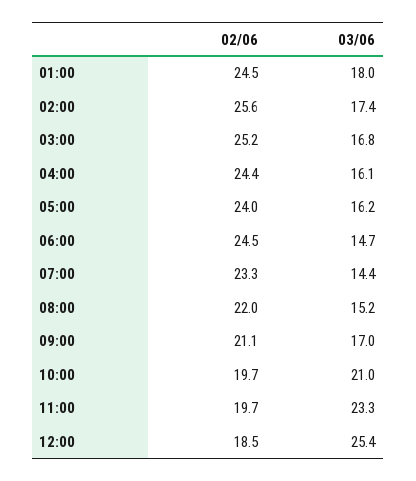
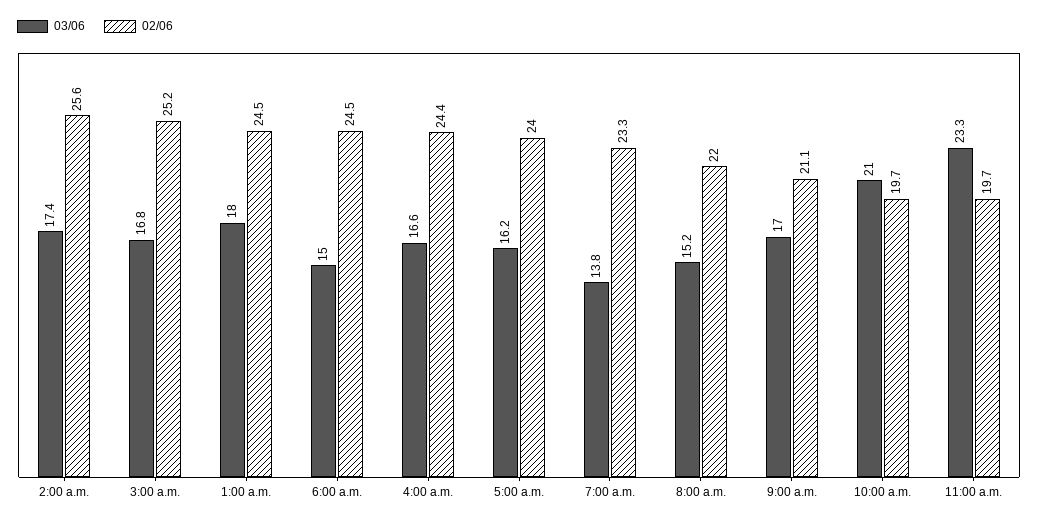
03/06, 04:00: 16.1 -> 16.6
03/06, 06:00: 14.7 -> 15
03/06, 07:00: 14.4 -> 13.8
02/06, 12:00: 18.5 -> none
03/06, 12:00: 25.4 -> none

